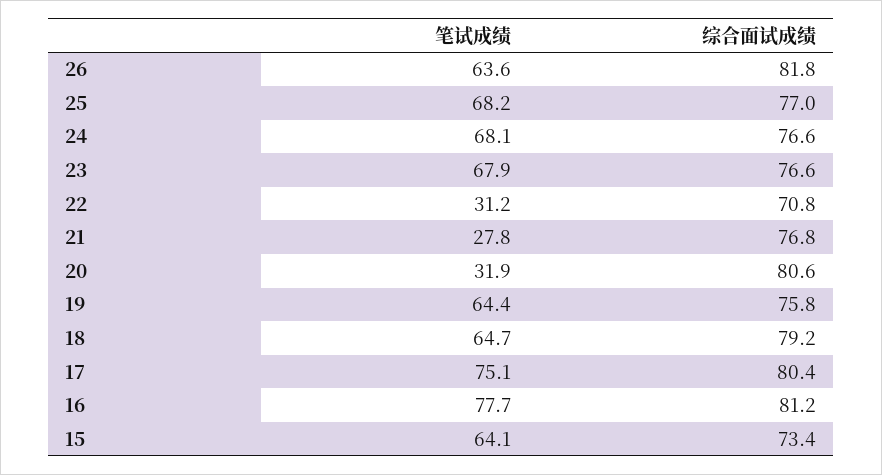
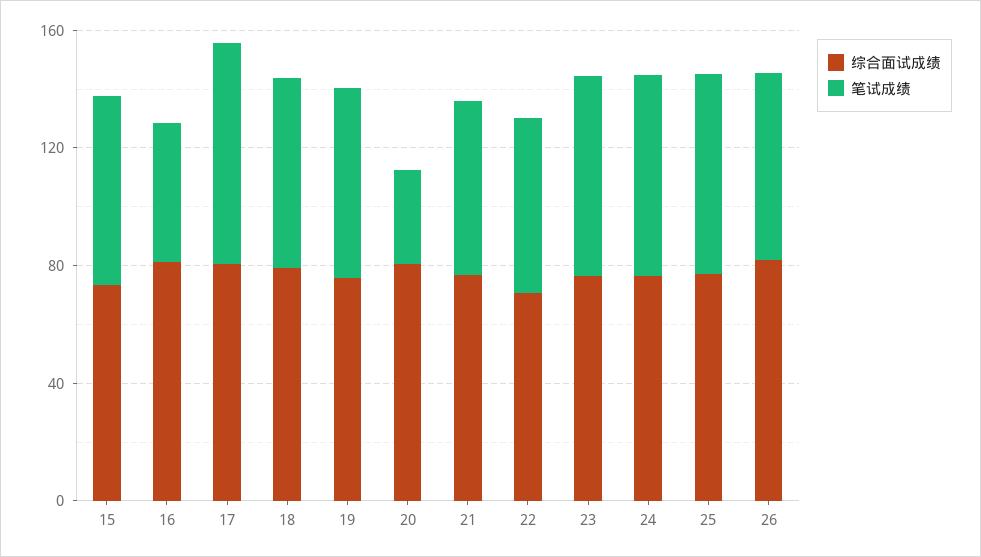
笔试成绩, 22: 31.2 -> 60
笔试成绩, 21: 27.8 -> 60
笔试成绩, 16: 77.7 -> 50

